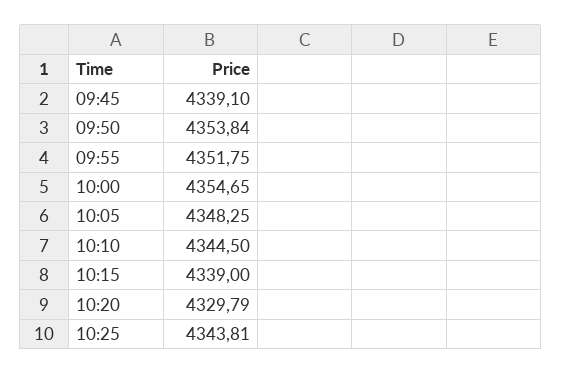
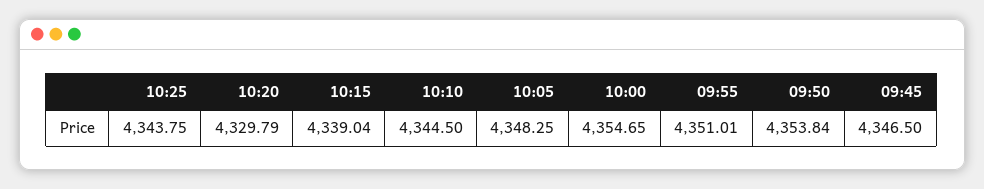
09:45: 4339.1 -> 4346.5
09:55: 4351.75 -> 4351.01
10:15: 4339 -> 4339.04
10:25: 4343.81 -> 4343.75

